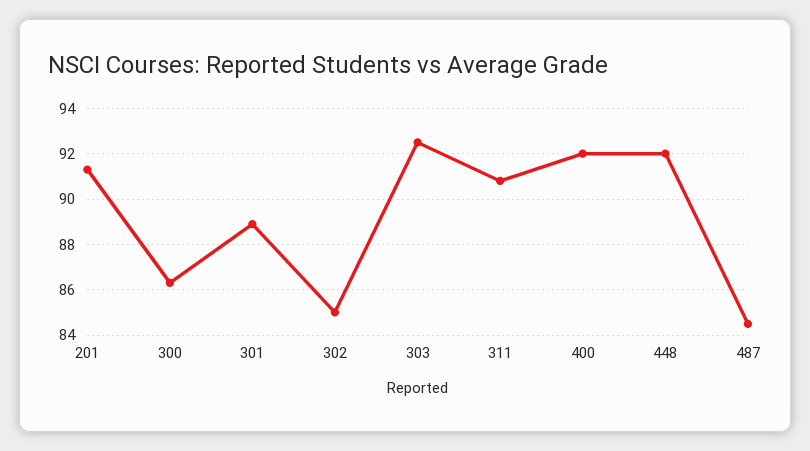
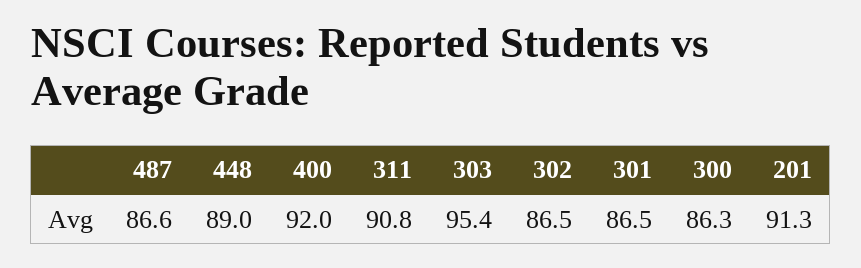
301: 89 -> 86.5
302: 85 -> 86.5
303: 92.5 -> 95.4
448: 92 -> 89
487: 84.5 -> 86.6

